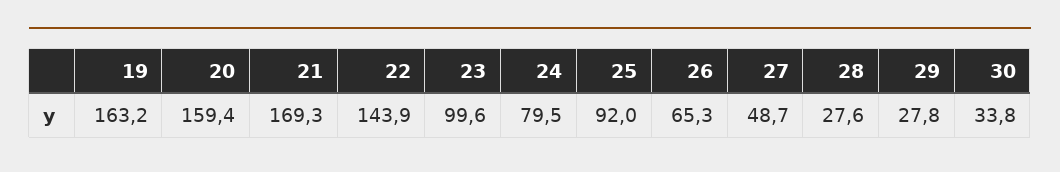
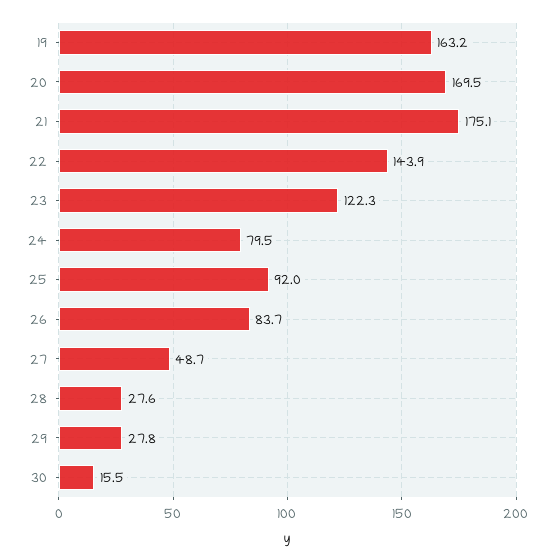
20: 159.4 -> 169.5
21: 169.3 -> 175.1
23: 99.6 -> 122.3
26: 65.3 -> 83.7
30: 33.8 -> 15.5

